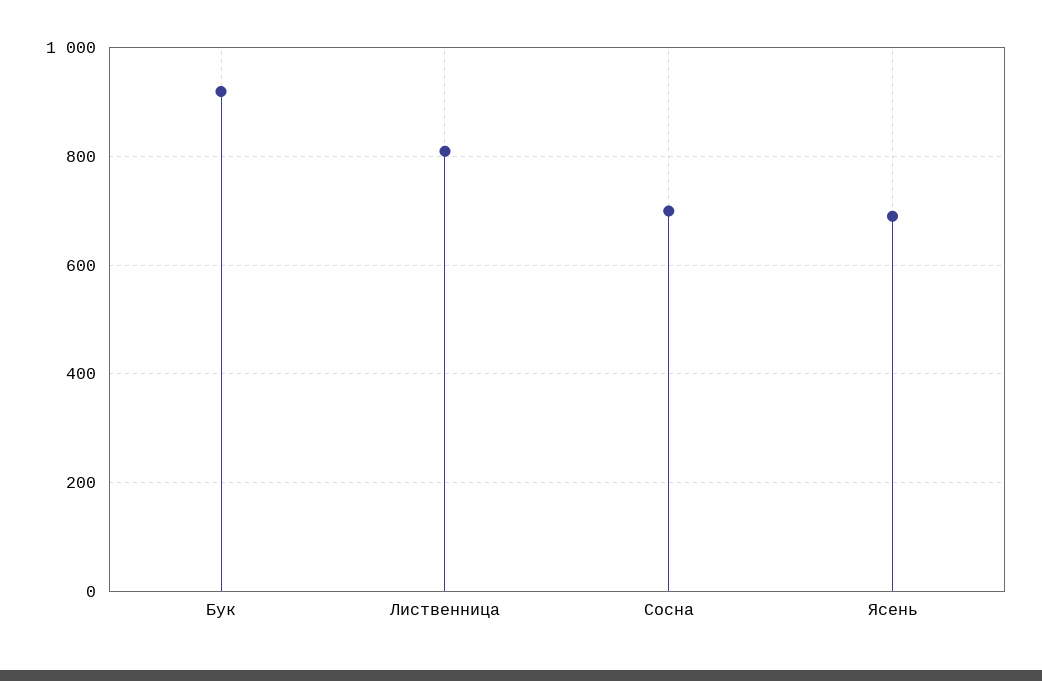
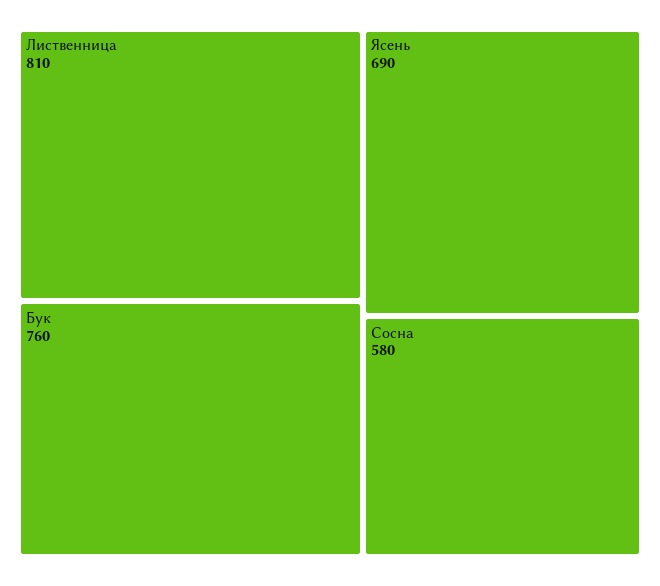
Бук: 920 -> 760
Сосна: 700 -> 580

